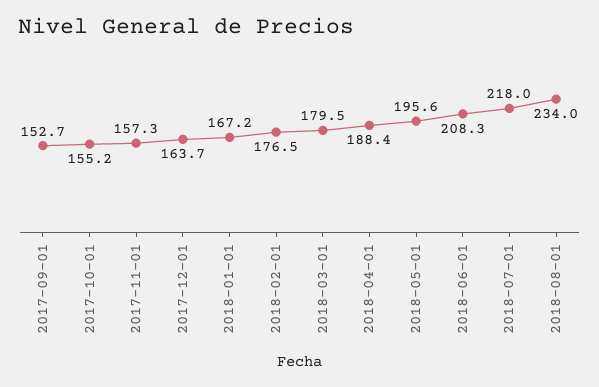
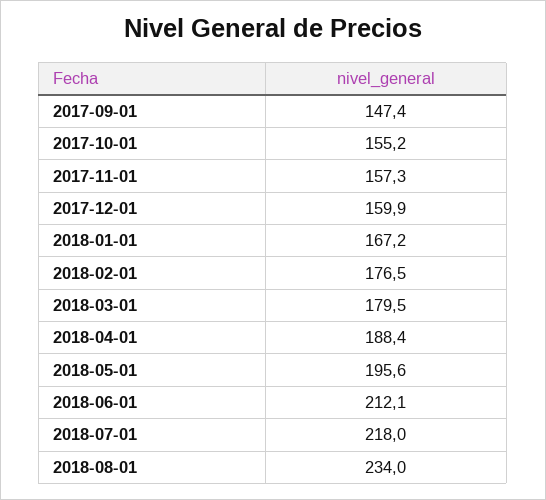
2017-09-01: 152.7 -> 147.4
2017-12-01: 163.7 -> 159.9
2018-06-01: 208.3 -> 212.1

